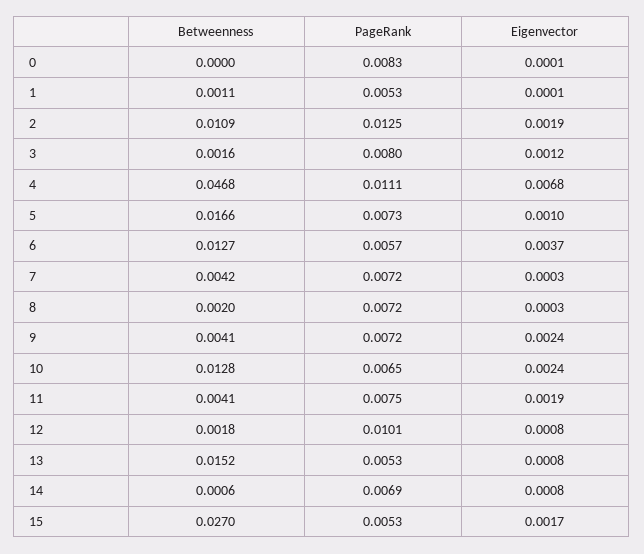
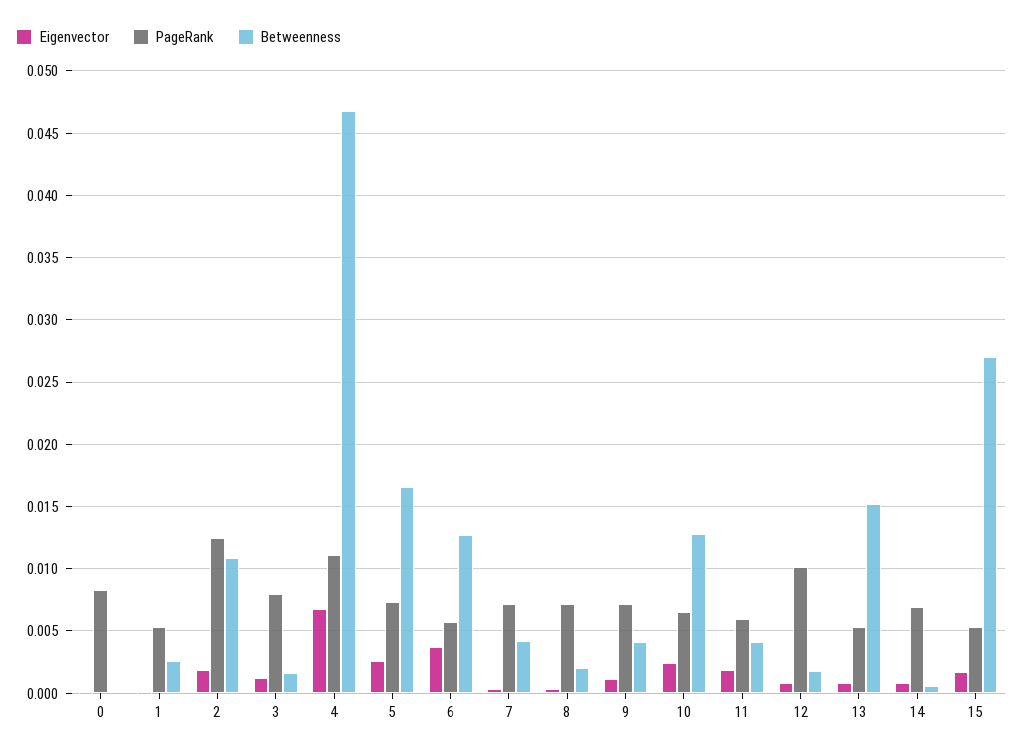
Betweenness, 1: 0.0011 -> 0.0025
Eigenvector, 5: 0.001 -> 0.0025
Eigenvector, 9: 0.0024 -> 0.001
PageRank, 11: 0.0075 -> 0.006

